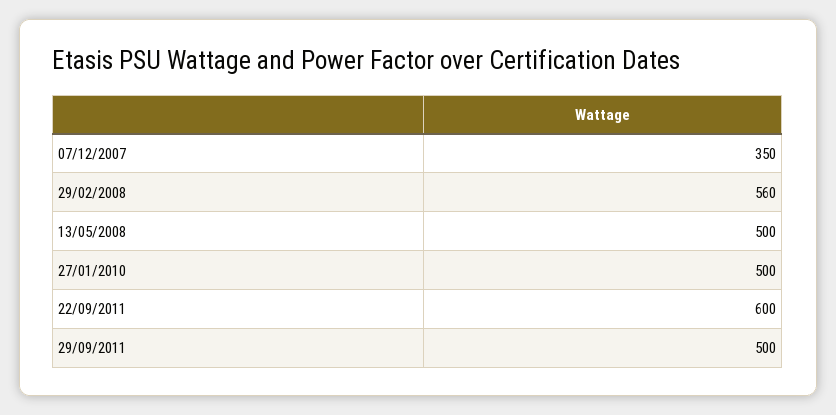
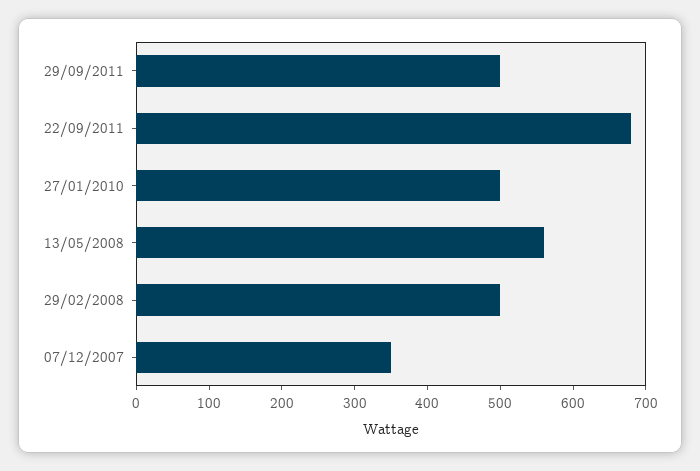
29/02/2008: 560 -> 500
13/05/2008: 500 -> 560
22/09/2011: 600 -> 680

